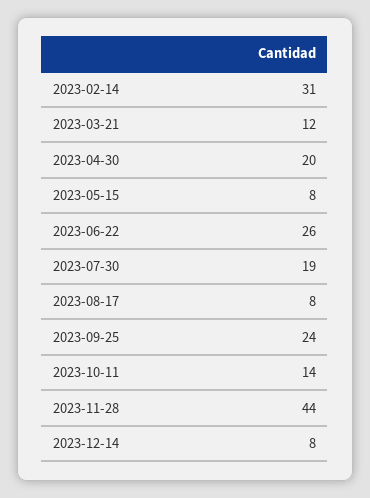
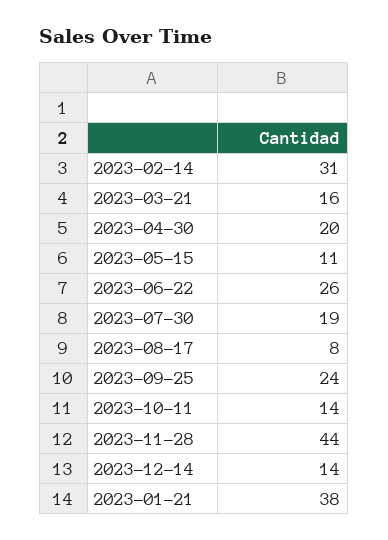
2023-03-21: 12 -> 16
2023-05-15: 8 -> 11
2023-12-14: 8 -> 14
2023-01-21: none -> 38

